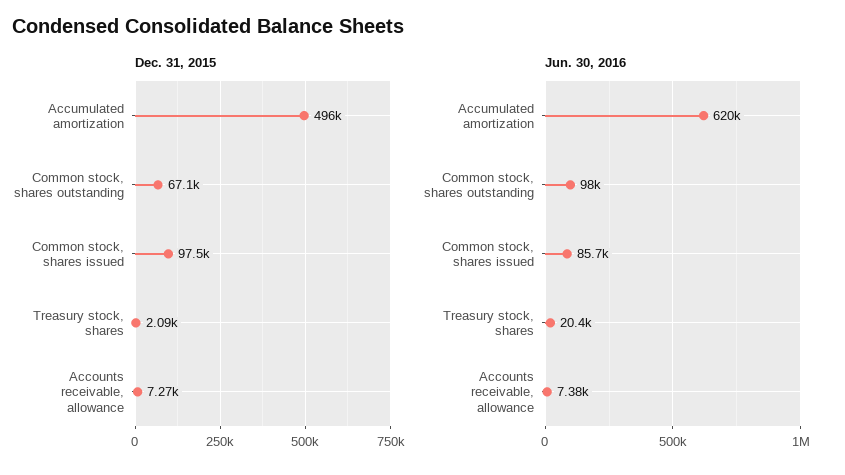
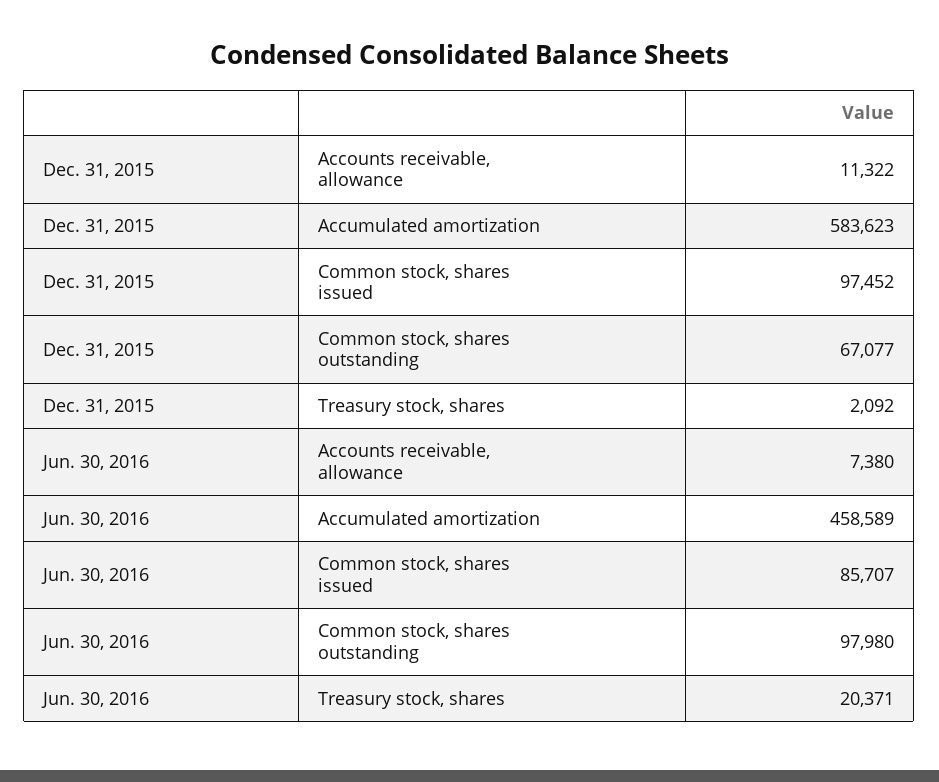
Dec. 31, 2015, Accumulated amortization: 496000 -> 583623
Dec. 31, 2015, Accounts receivable, allowance: 7270 -> 11322
Jun. 30, 2016, Accumulated amortization: 620000 -> 458589

